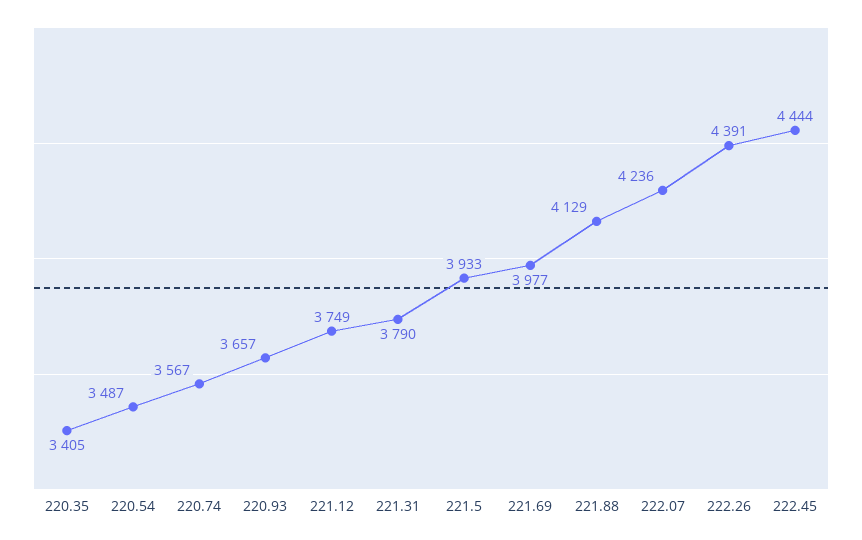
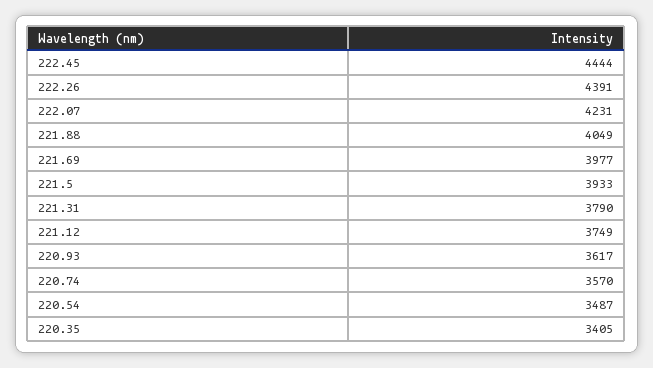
220.74: 3567 -> 3570
220.93: 3657 -> 3617
221.88: 4129 -> 4049
222.07: 4236 -> 4231

